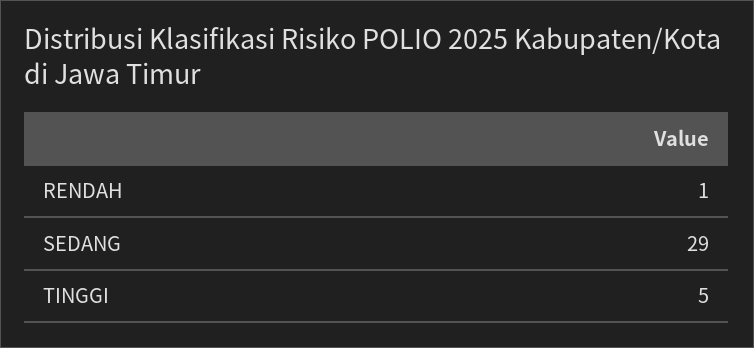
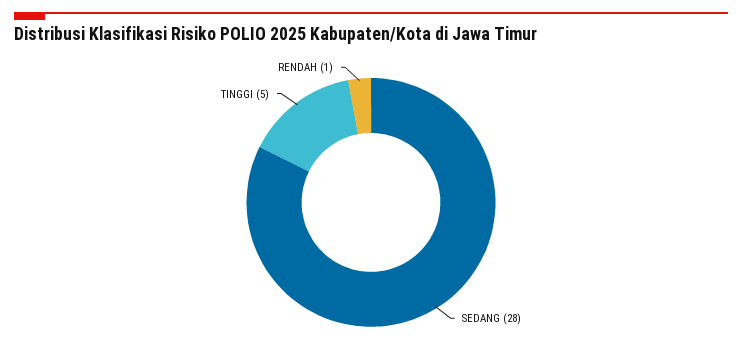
SEDANG: 29 -> 28

